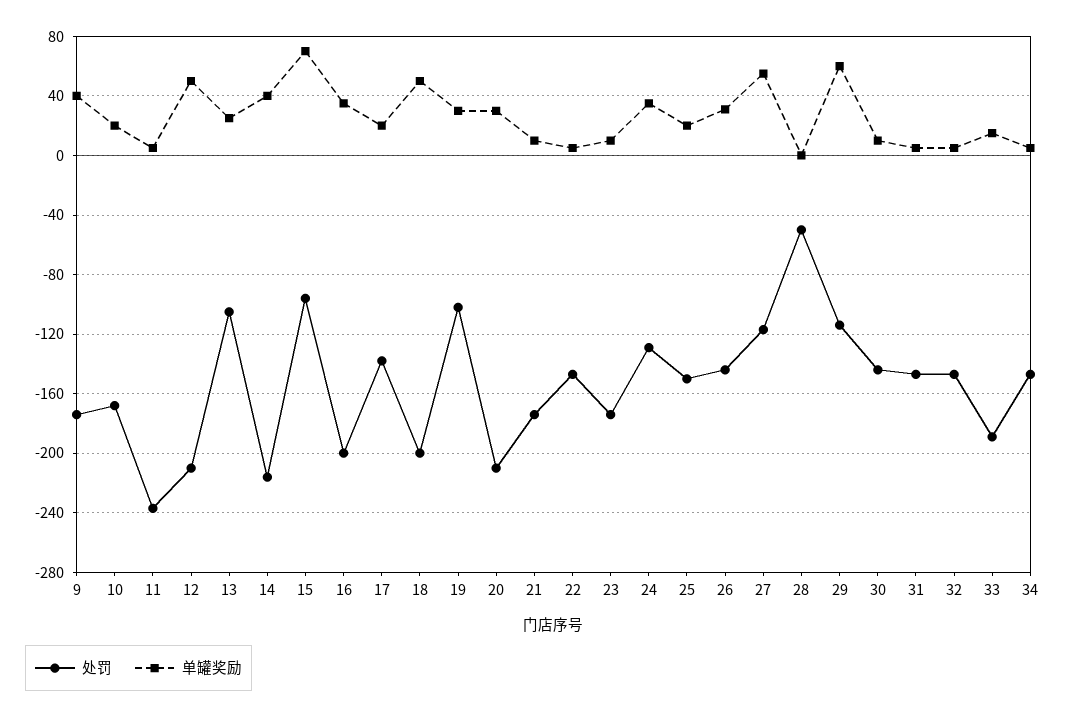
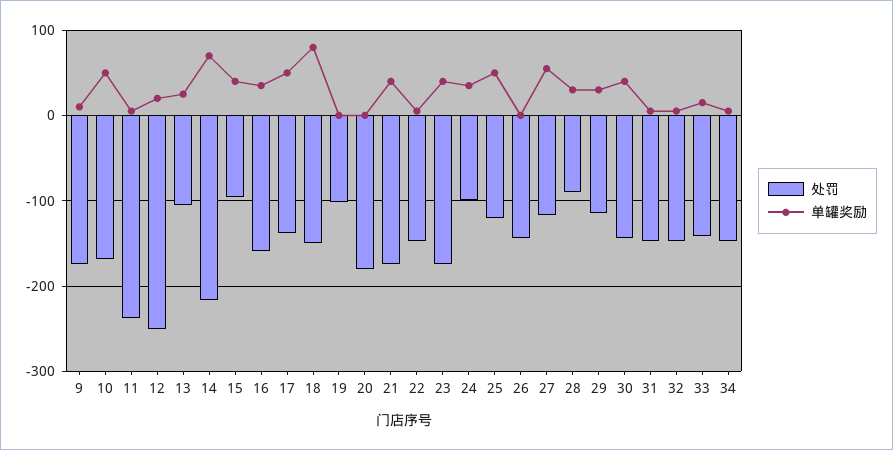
单罐奖励, 9: 40 -> 10
单罐奖励, 10: 20 -> 50
处罚, 12: -210 -> -250
单罐奖励, 12: 50 -> 20
单罐奖励, 14: 40 -> 70
单罐奖励, 15: 70 -> 40
处罚, 16: -200 -> -160
单罐奖励, 17: 20 -> 50
处罚, 18: -200 -> -150
单罐奖励, 18: 50 -> 80
单罐奖励, 19: 30 -> 0
处罚, 20: -210 -> -180
单罐奖励, 20: 30 -> 0
单罐奖励, 21: 10 -> 40
单罐奖励, 23: 10 -> 40
处罚, 24: -130 -> -100
处罚, 25: -150 -> -120
单罐奖励, 25: 20 -> 50
单罐奖励, 26: 30 -> 0
处罚, 28: -50 -> -90
单罐奖励, 28: 0 -> 30
单罐奖励, 29: 60 -> 30
单罐奖励, 30: 10 -> 40
处罚, 33: -190 -> -140

